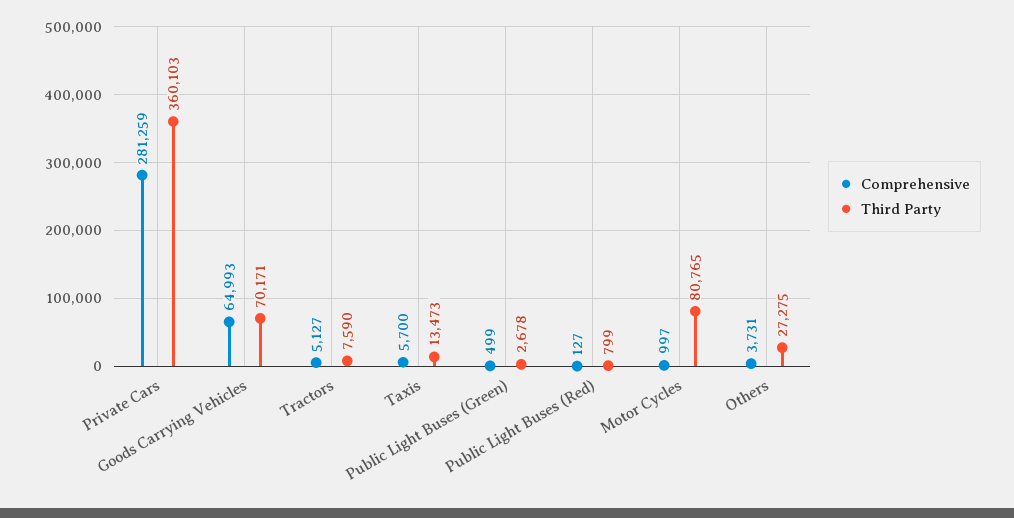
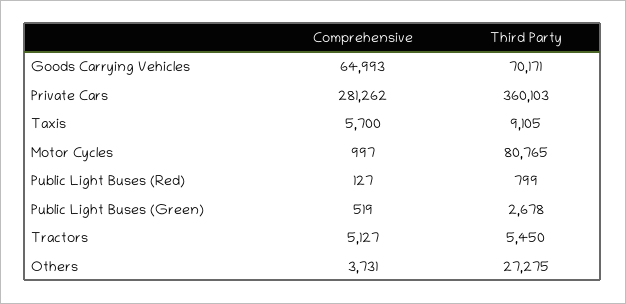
Comprehensive, Private Cars: 281259 -> 281262
Third Party, Tractors: 7590 -> 5450
Third Party, Taxis: 13473 -> 9105
Comprehensive, Public Light Buses (Green): 499 -> 519

